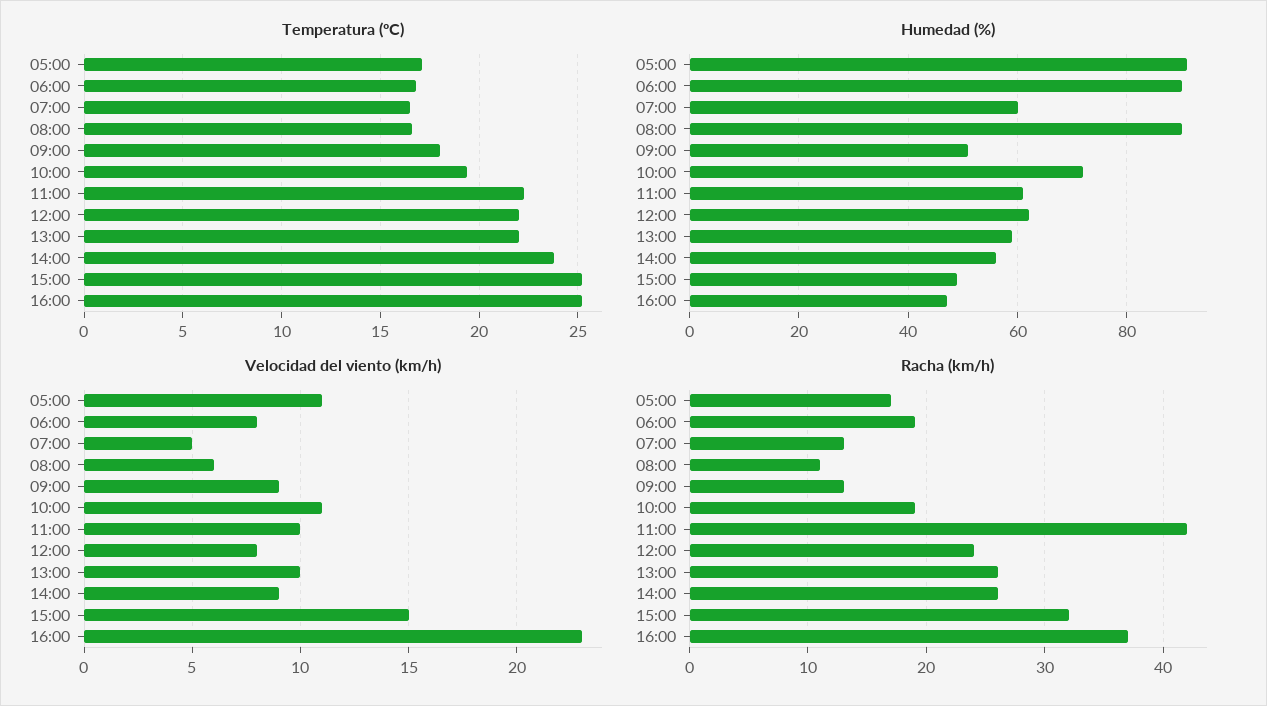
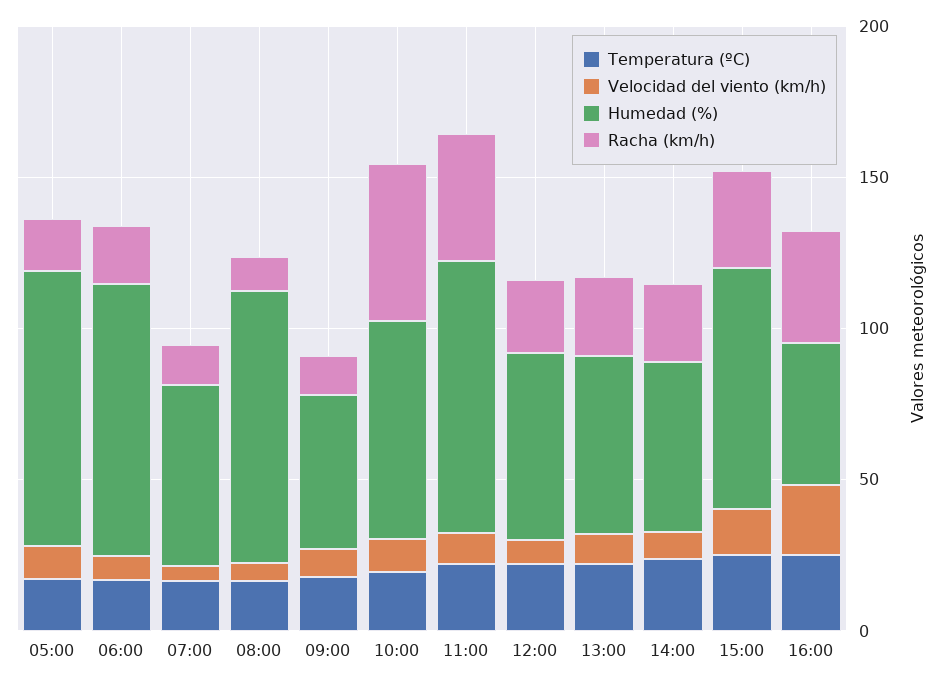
Humedad (%), 11:00: 60 -> 90
Humedad (%), 15:00: 50 -> 80
Racha (km/h), 10:00: 19 -> 50

